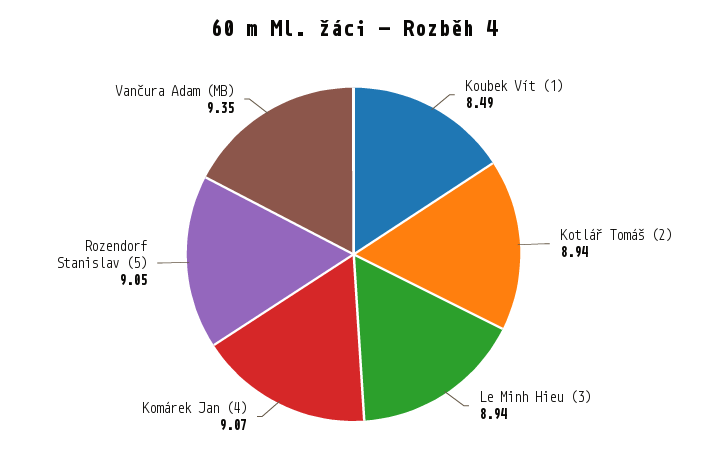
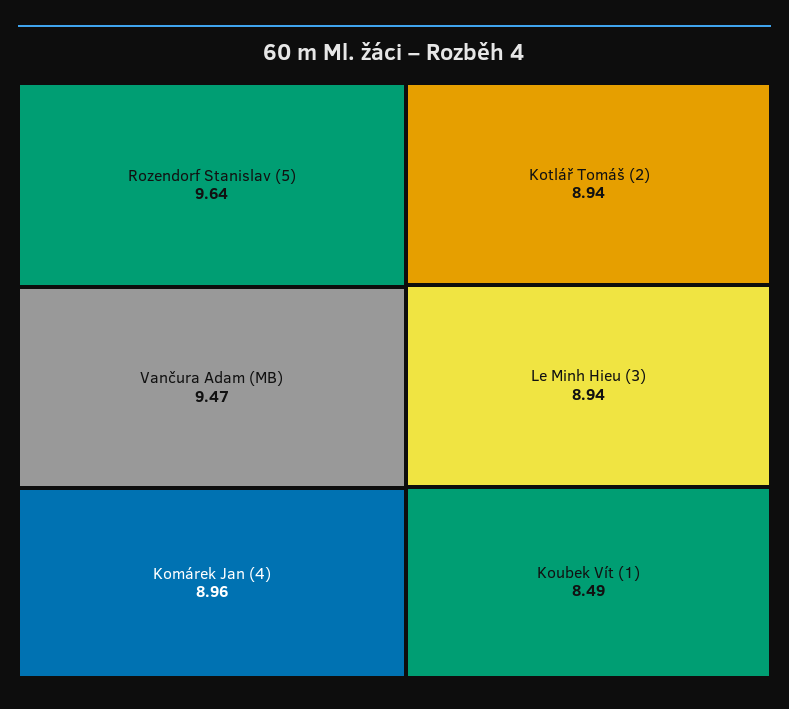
Komárek Jan (4): 9.07 -> 8.96
Rozendorf Stanislav (5): 9.05 -> 9.64
Vančura Adam (MB): 9.35 -> 9.47

